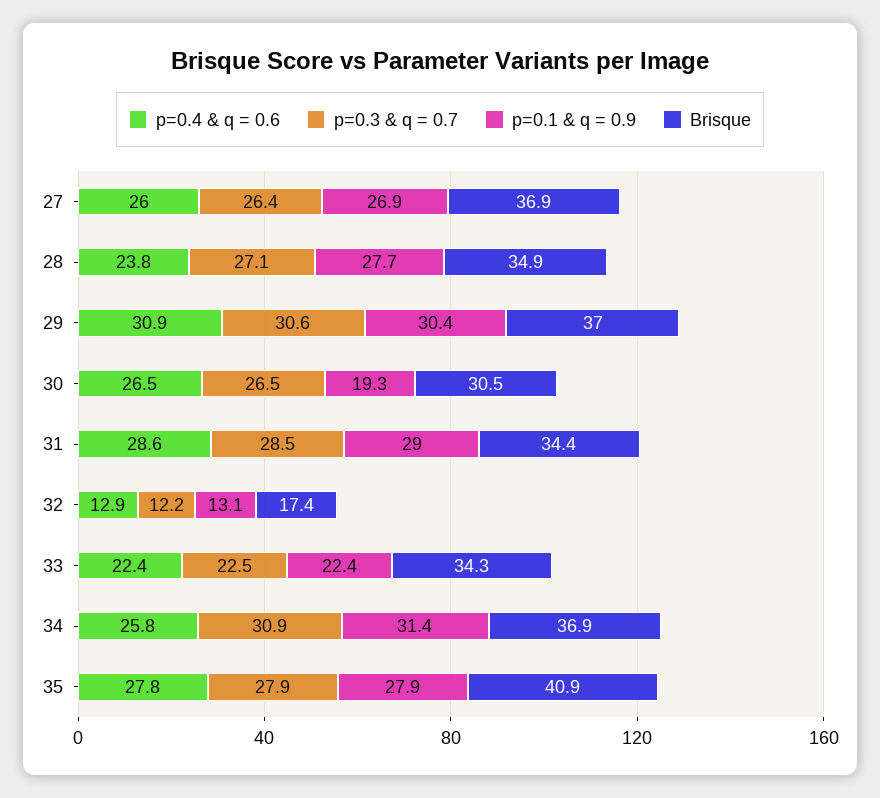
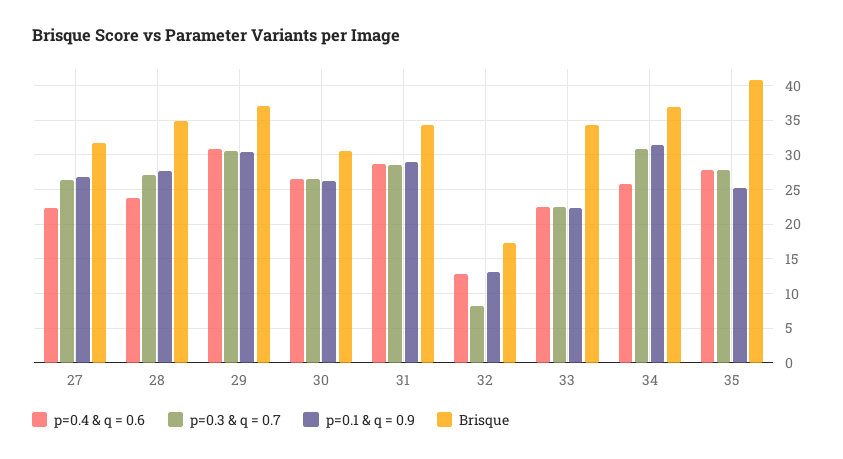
p=0.4 & q = 0.6, 27: 26 -> 22
Brisque, 27: 36.9 -> 32
p=0.1 & q = 0.9, 30: 19.3 -> 26
p=0.3 & q = 0.7, 32: 12.2 -> 8
p=0.1 & q = 0.9, 35: 27.9 -> 25

